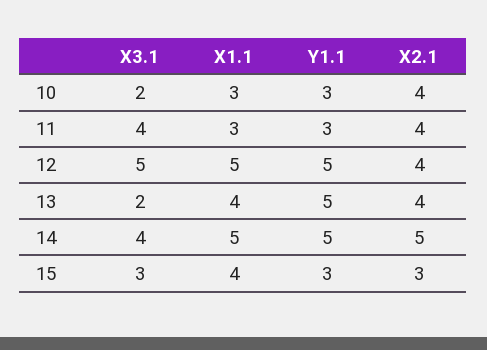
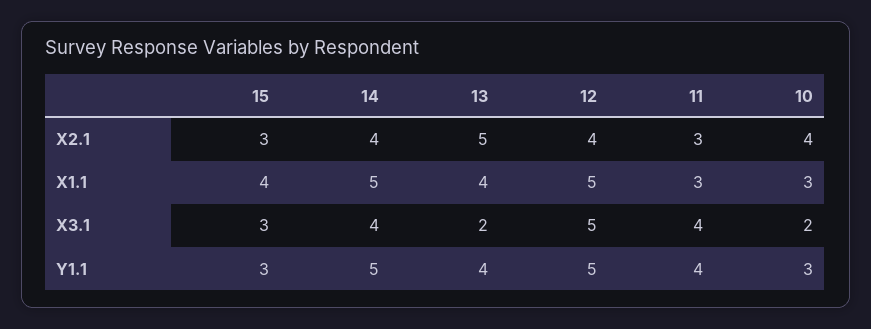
Y1.1, 11: 3 -> 4
X2.1, 11: 4 -> 3
Y1.1, 13: 5 -> 4
X2.1, 13: 4 -> 5
X2.1, 14: 5 -> 4

